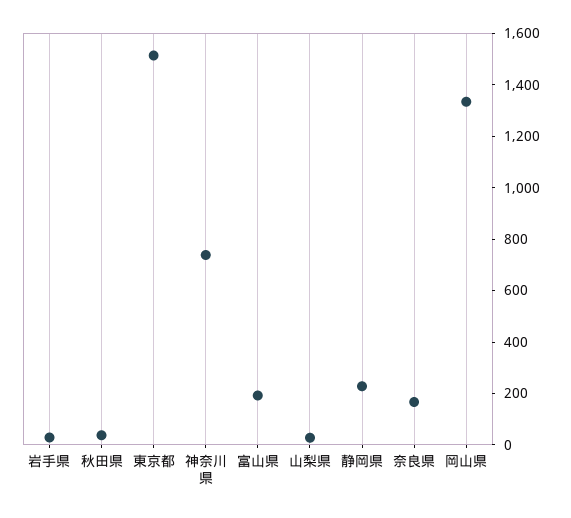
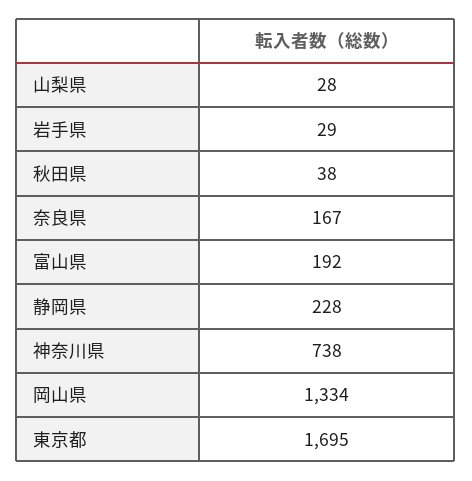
東京都: 1500 -> 1695

